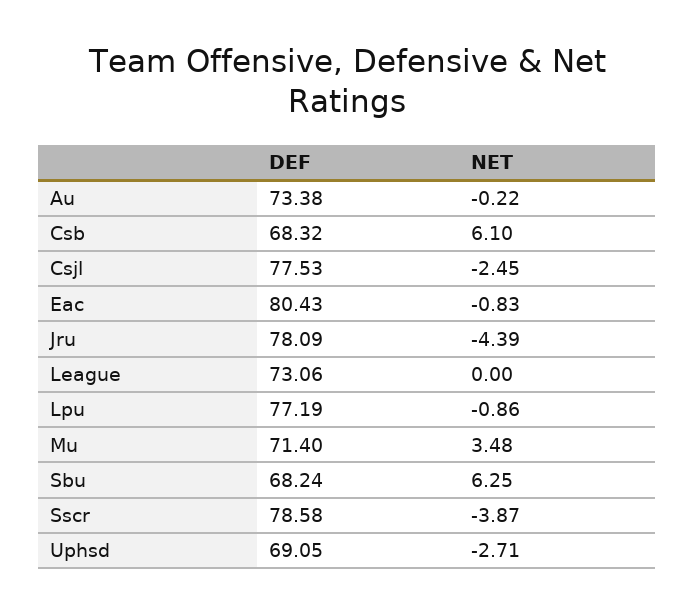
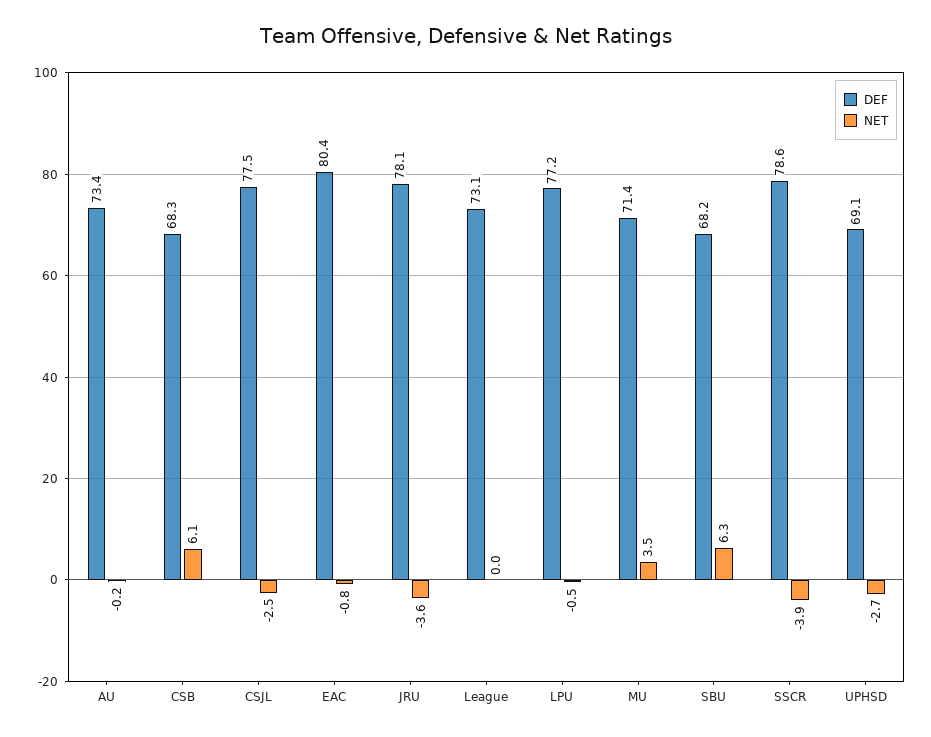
NET, Jru: -4.39 -> -3.6
NET, Lpu: -0.86 -> -0.5

